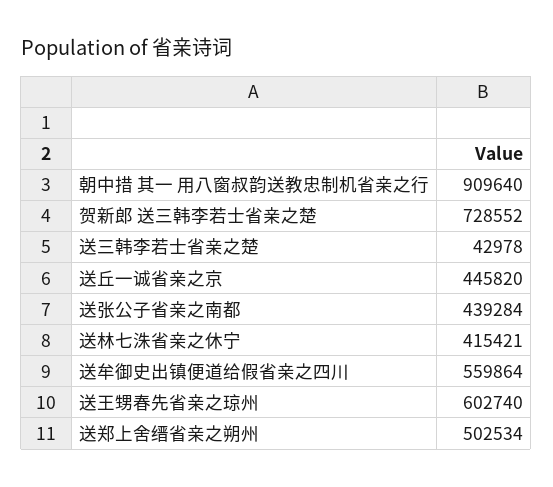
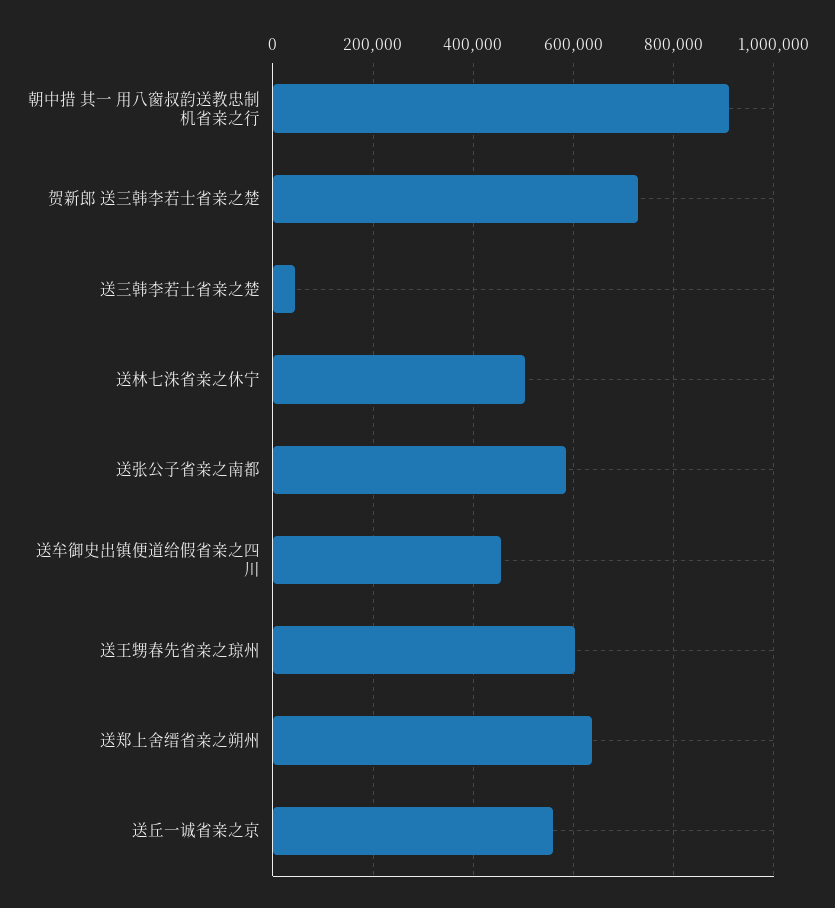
送丘一诚省亲之京: 445820 -> 560000
送张公子省亲之南都: 439284 -> 580000
送林七洙省亲之休宁: 415421 -> 500000
送牟御史出镇便道给假省亲之四川: 559864 -> 460000
送郑上舍缙省亲之朔州: 502534 -> 640000

